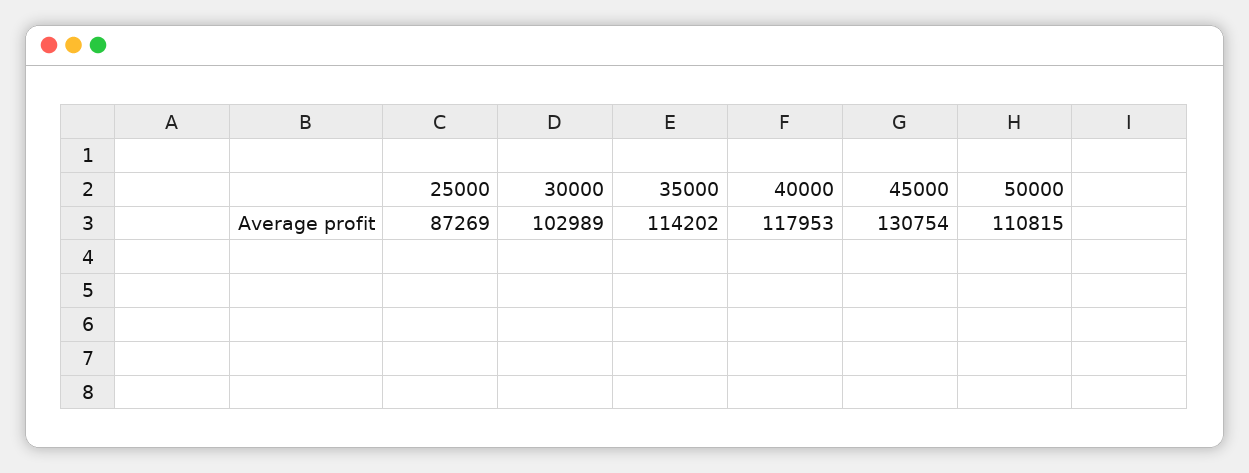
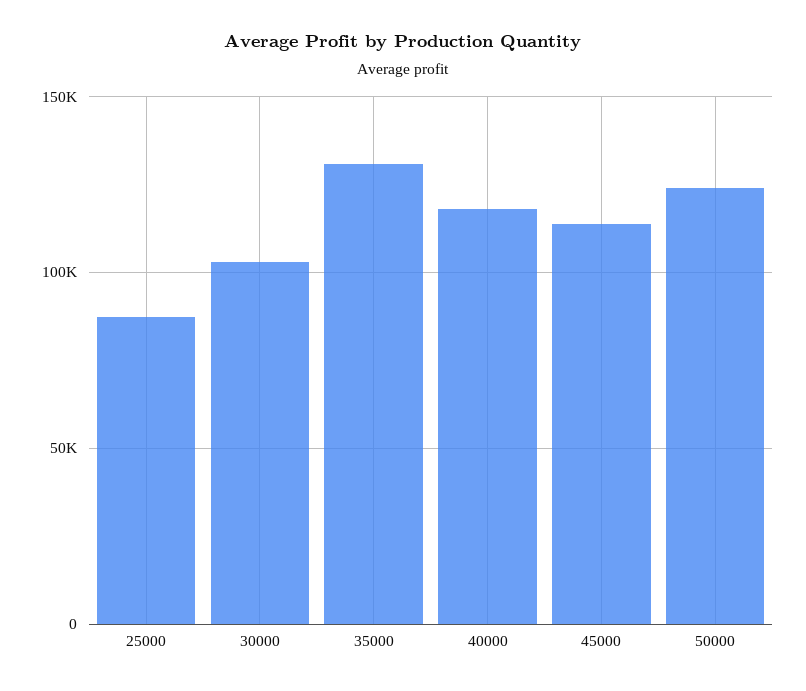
35000: 114202 -> 130000
45000: 130754 -> 115000
50000: 110815 -> 125000

